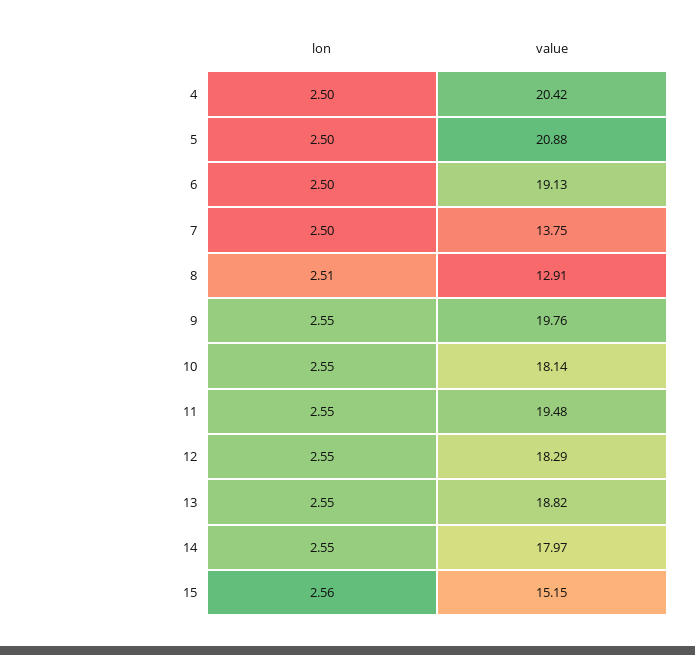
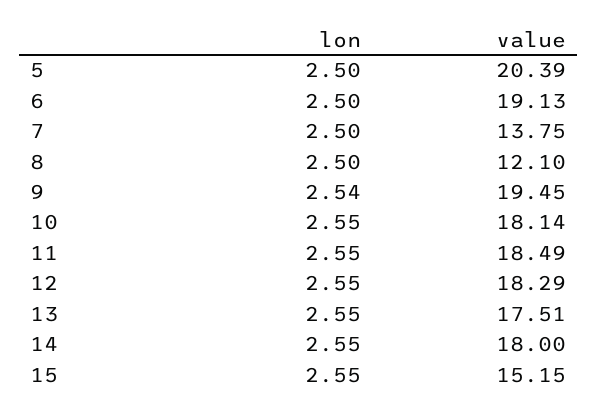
lon, 4: 2.5 -> none
value, 4: 20.42 -> none
value, 5: 20.88 -> 20.39
lon, 8: 2.51 -> 2.5
value, 8: 12.91 -> 12.1
lon, 9: 2.55 -> 2.54
value, 9: 19.76 -> 19.45
value, 11: 19.48 -> 18.49
value, 13: 18.82 -> 17.51
value, 14: 17.97 -> 18
lon, 15: 2.56 -> 2.55

